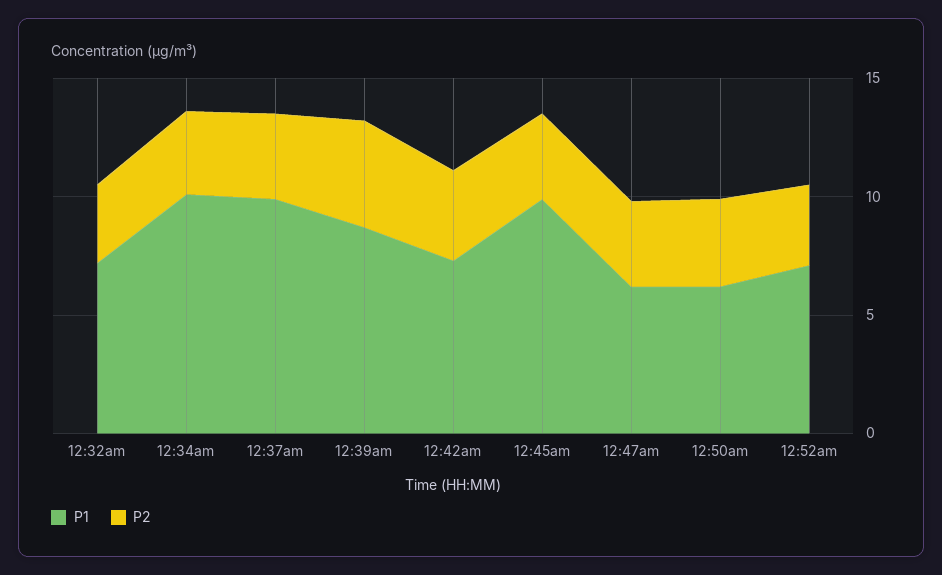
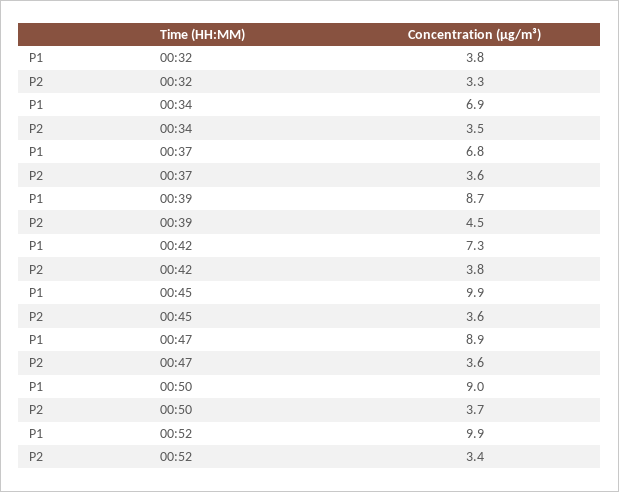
P1, 12:32am: 7 -> 3.8
P1, 12:34am: 10 -> 6.9
P1, 12:37am: 10 -> 6.8
P1, 12:47am: 6 -> 8.9
P1, 12:50am: 6 -> 9
P1, 12:52am: 7 -> 9.9

